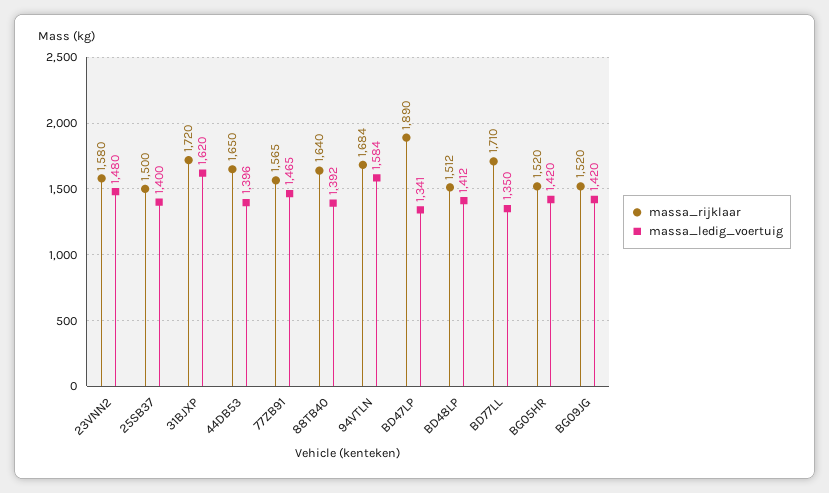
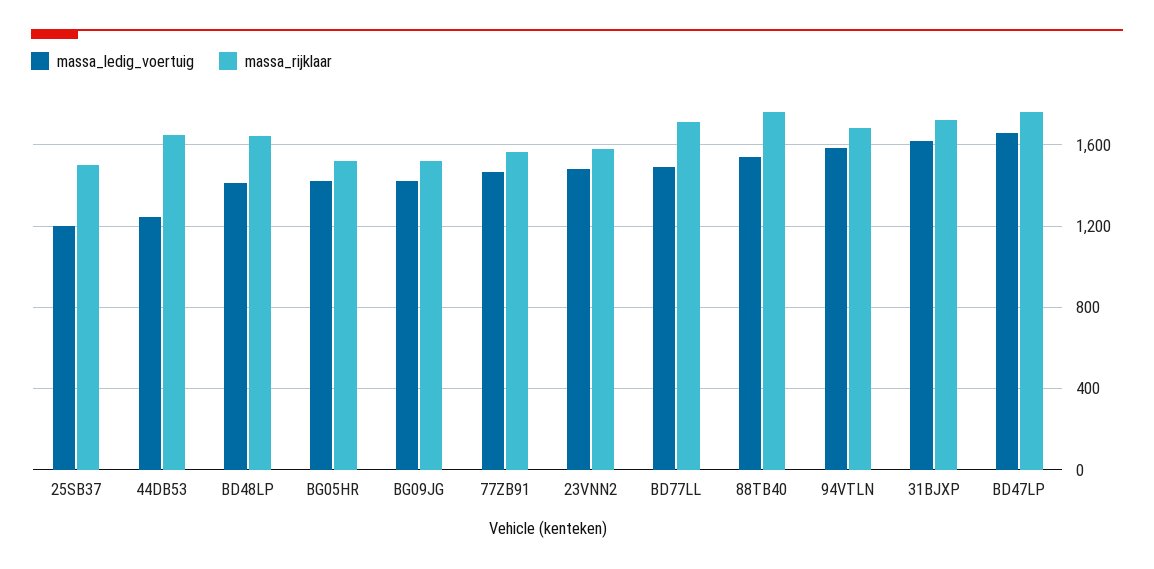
massa_ledig_voertuig, 25SB37: 1400 -> 1200
massa_ledig_voertuig, 44DB53: 1396 -> 1250
massa_rijklaar, 88TB40: 1640 -> 1750
massa_ledig_voertuig, 88TB40: 1392 -> 1550
massa_rijklaar, BD47LP: 1890 -> 1750
massa_ledig_voertuig, BD47LP: 1341 -> 1650
massa_rijklaar, BD48LP: 1512 -> 1650
massa_ledig_voertuig, BD77LL: 1350 -> 1500

